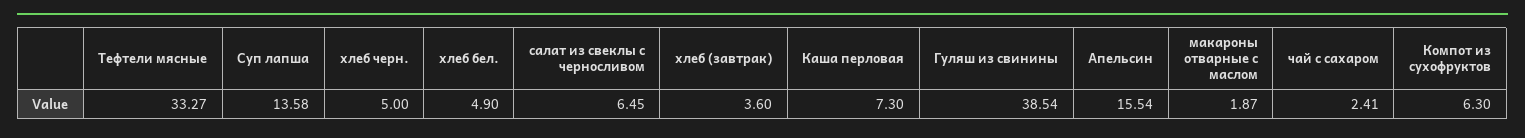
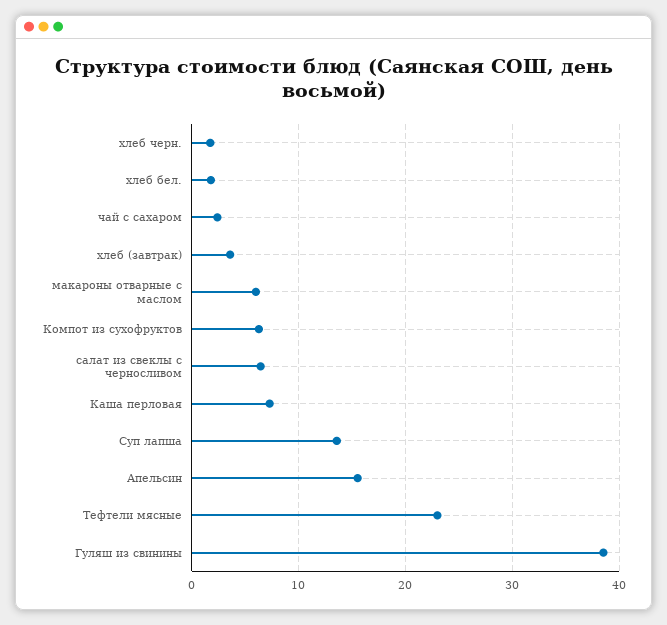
Тефтели мясные: 33.27 -> 23
хлеб черн.: 5 -> 2
хлеб бел.: 4.9 -> 2
макароны отварные с маслом: 1.87 -> 6

